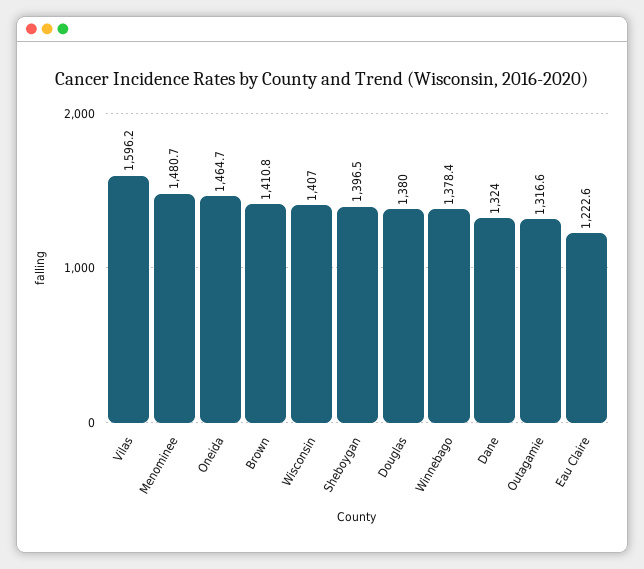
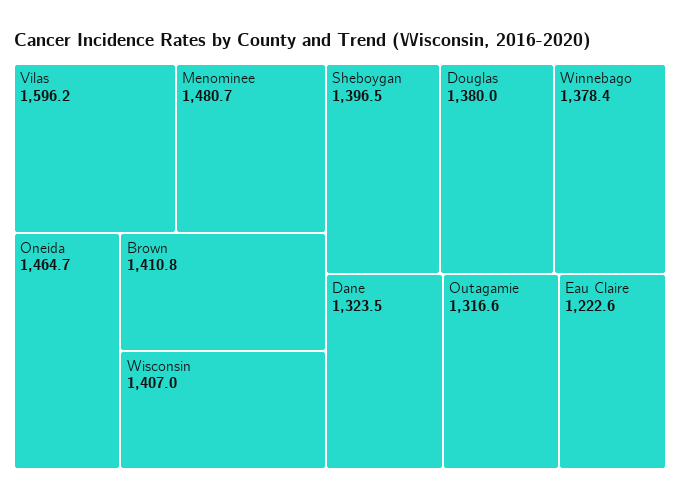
Dane: 1324 -> 1323.5

